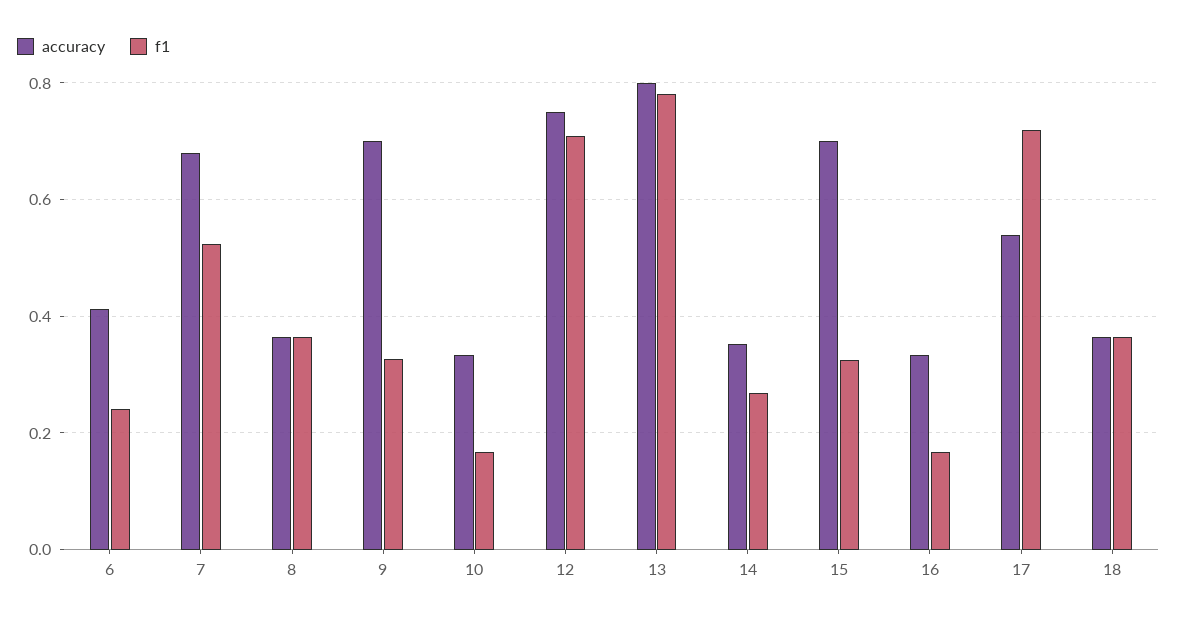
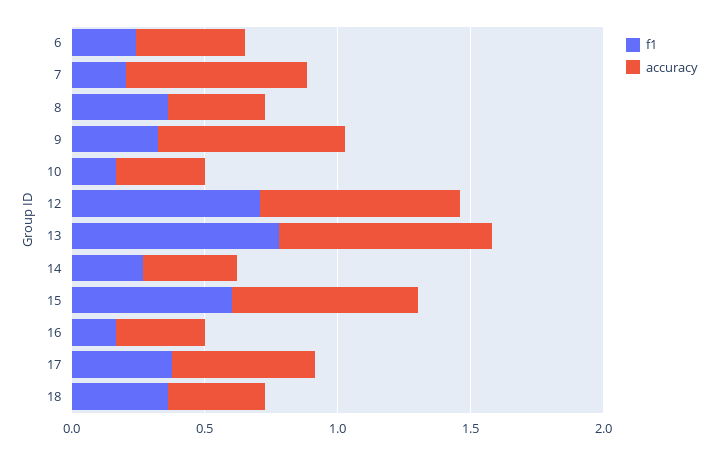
f1, 7: 0.52 -> 0.2
f1, 15: 0.32 -> 0.6
f1, 17: 0.72 -> 0.4

